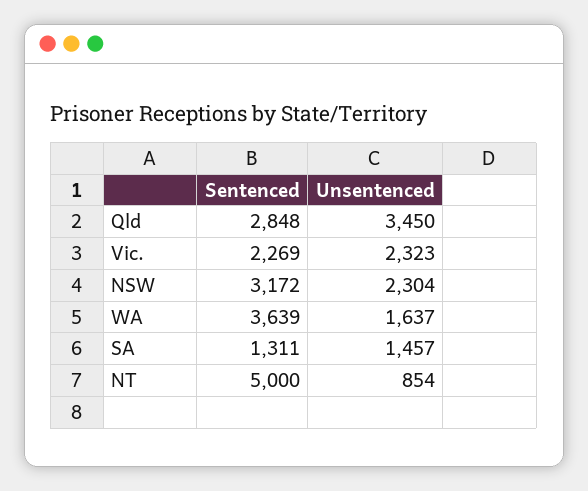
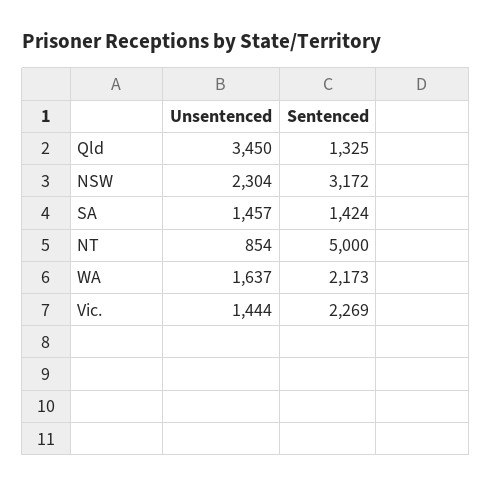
Sentenced, Qld: 2848 -> 1325
Unsentenced, Vic.: 2323 -> 1444
Sentenced, WA: 3639 -> 2173
Sentenced, SA: 1311 -> 1424

